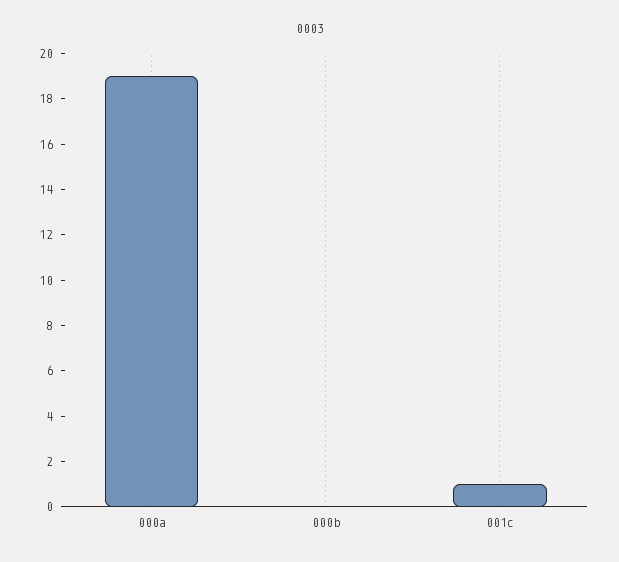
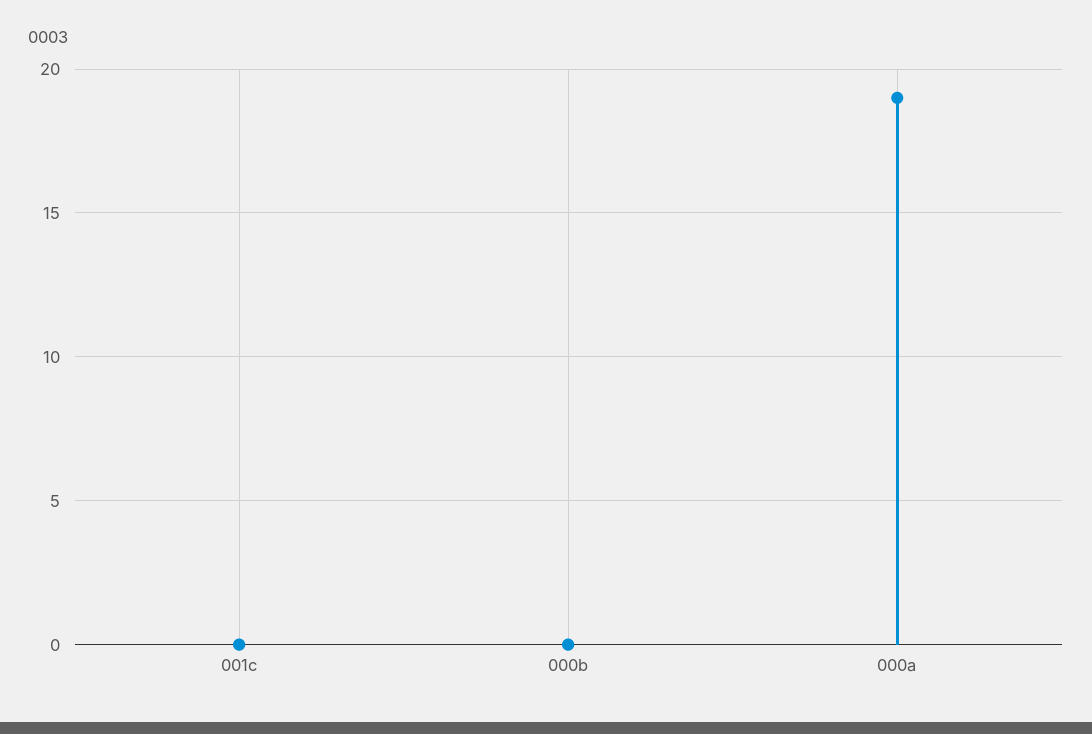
001c: 1 -> 0

